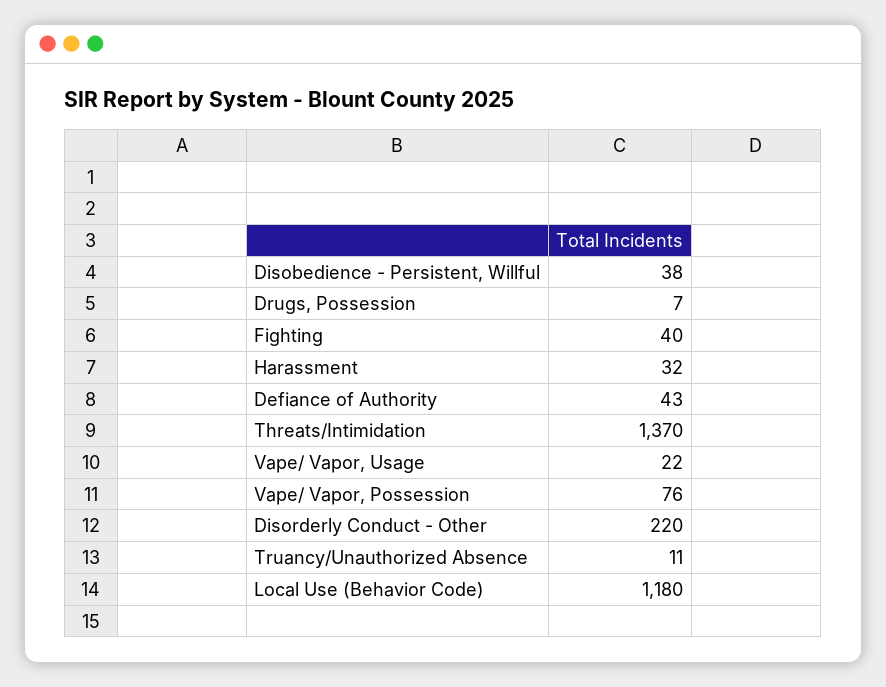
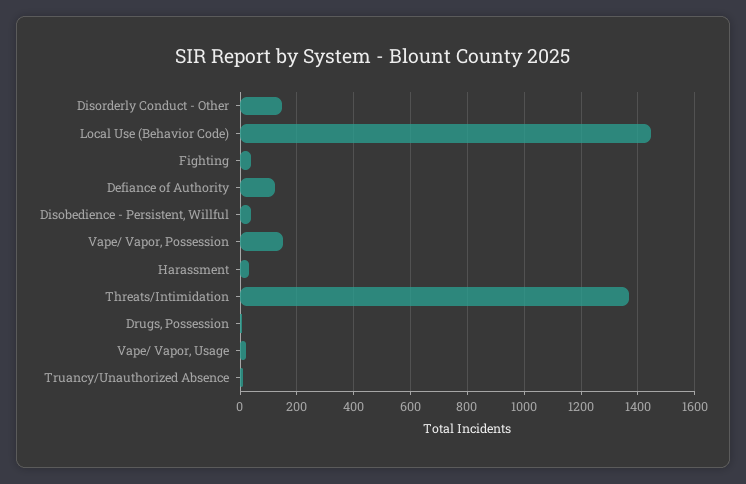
Defiance of Authority: 43 -> 125
Vape/ Vapor, Possession: 76 -> 150
Disorderly Conduct - Other: 220 -> 150
Local Use (Behavior Code): 1180 -> 1450

